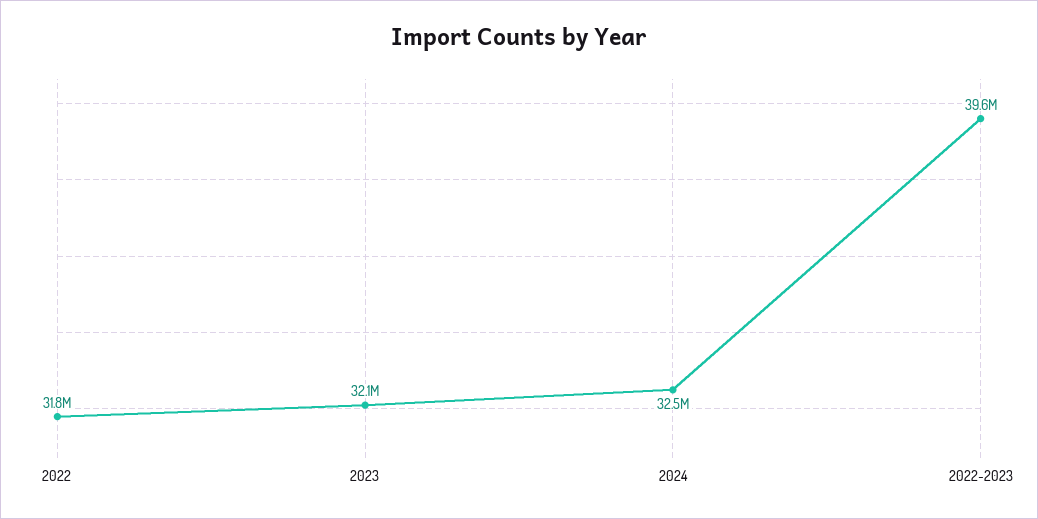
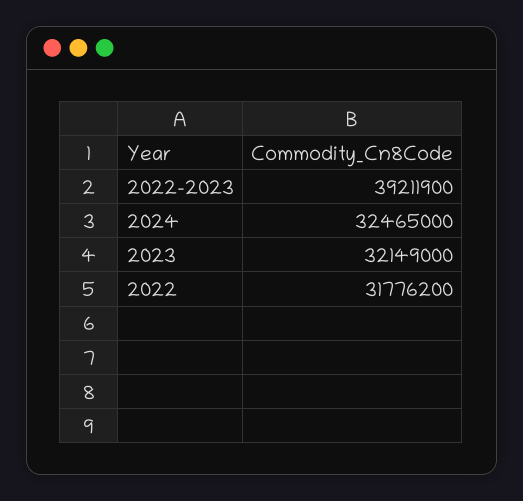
2022-2023: 39600000 -> 39211900

